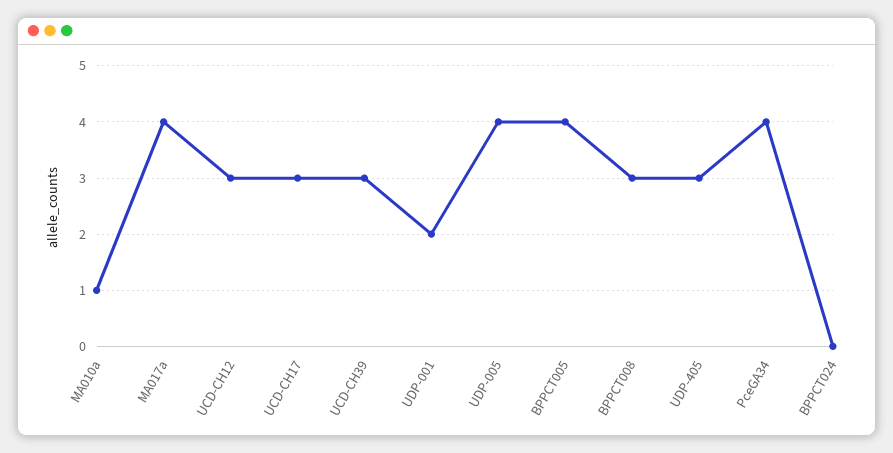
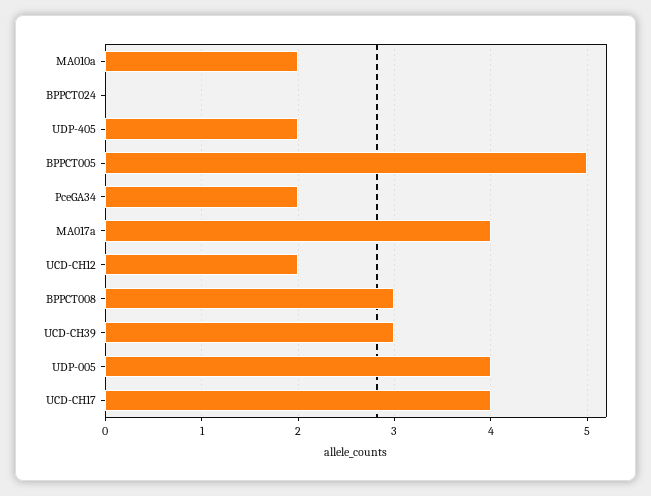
MA010a: 1 -> 2
UCD-CH12: 3 -> 2
UCD-CH17: 3 -> 4
UDP-001: 2 -> none
BPPCT005: 4 -> 5
UDP-405: 3 -> 2
PceGA34: 4 -> 2

